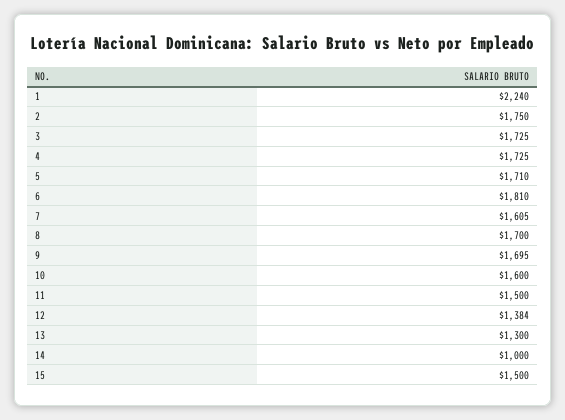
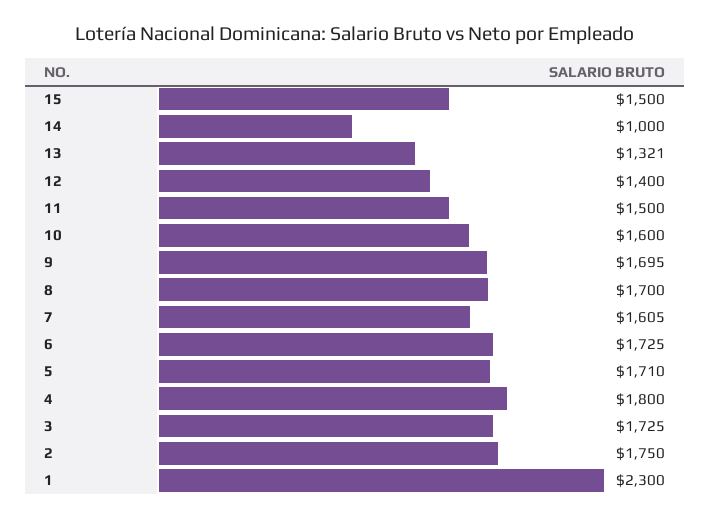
1: 2240 -> 2300
4: 1725 -> 1800
6: 1810 -> 1725
12: 1384 -> 1400
13: 1300 -> 1321

